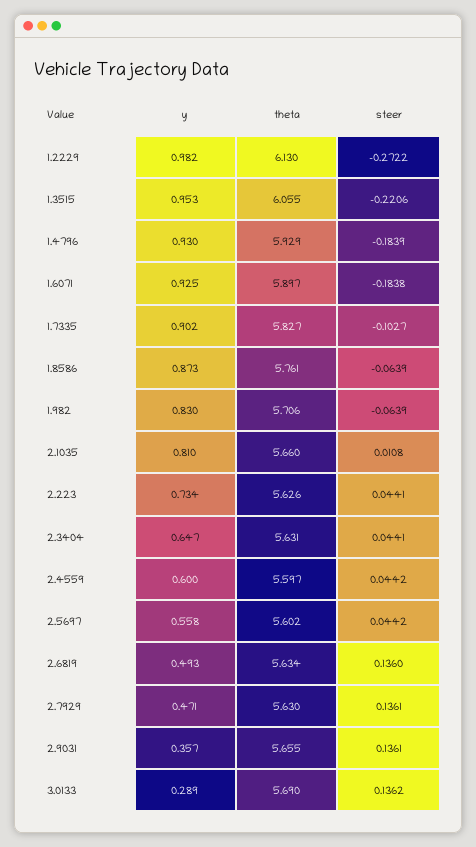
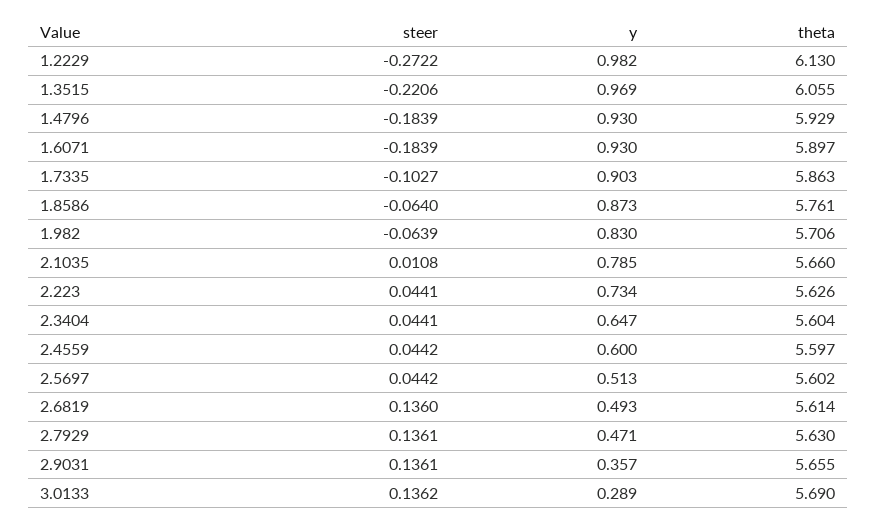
y, 1.3515: 0.953 -> 0.969
y, 1.6071: 0.925 -> 0.93
steer, 1.6071: -0.1838 -> -0.1839
y, 1.7335: 0.902 -> 0.903
theta, 1.7335: 5.827 -> 5.863
steer, 1.8586: -0.0639 -> -0.064
y, 2.1035: 0.81 -> 0.785
theta, 2.3404: 5.631 -> 5.604
y, 2.5697: 0.558 -> 0.513
theta, 2.6819: 5.634 -> 5.614

